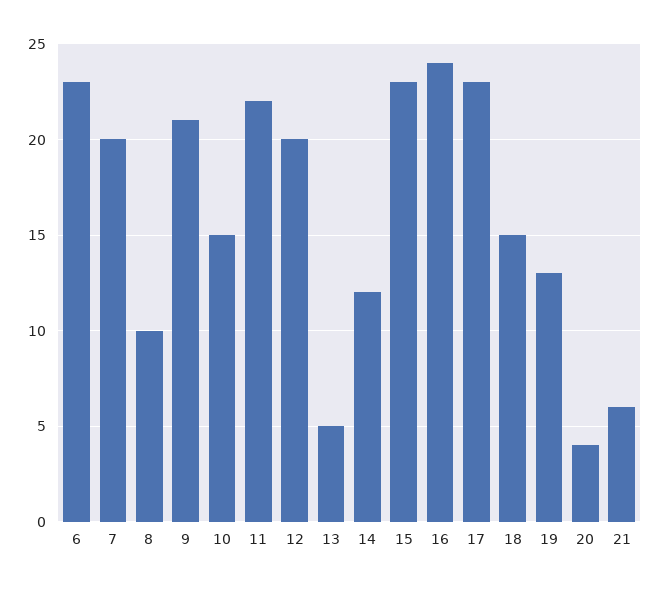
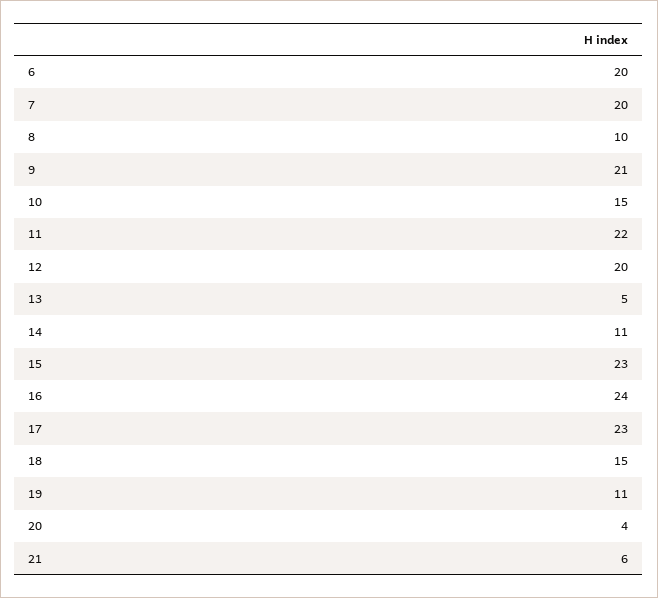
6: 23 -> 20
14: 12 -> 11
19: 13 -> 11

